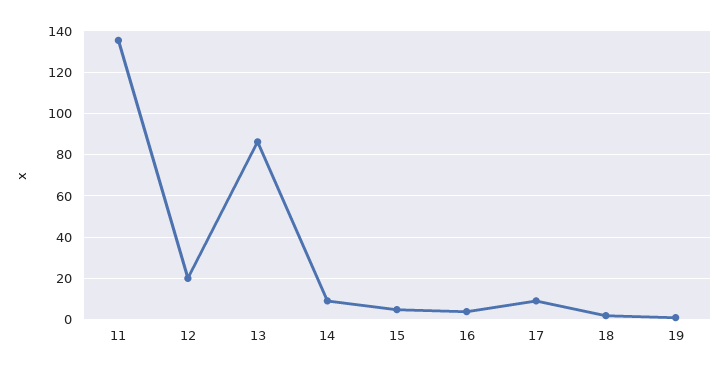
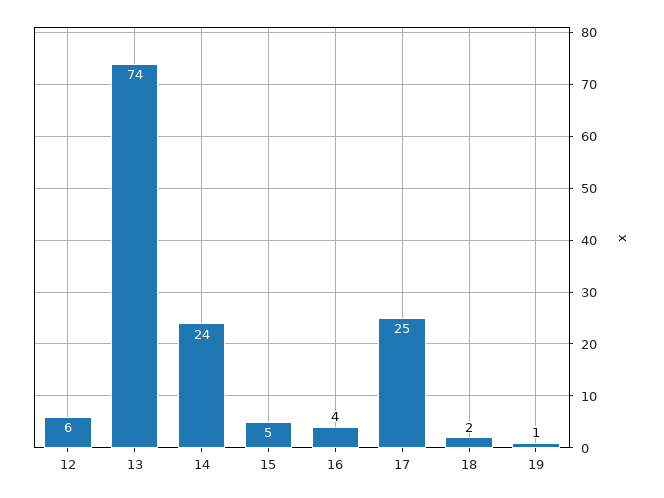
11: 135 -> none
12: 20 -> 6
13: 85 -> 74
14: 10 -> 24
17: 10 -> 25

